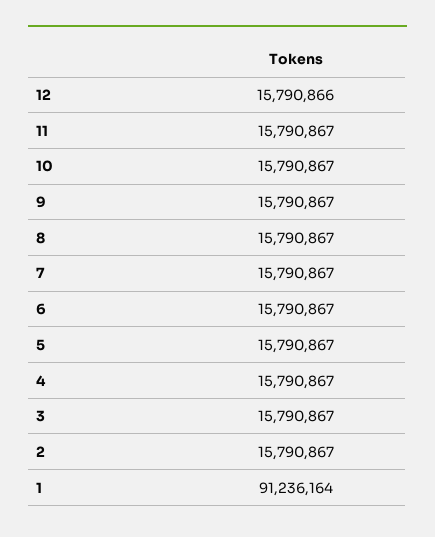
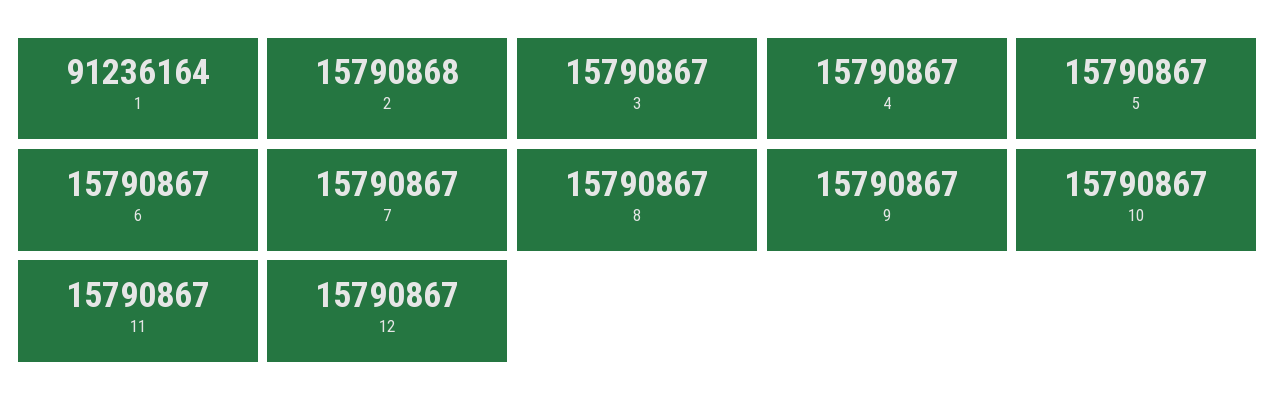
12: 15790866 -> 15790867
2: 15790867 -> 15790868

